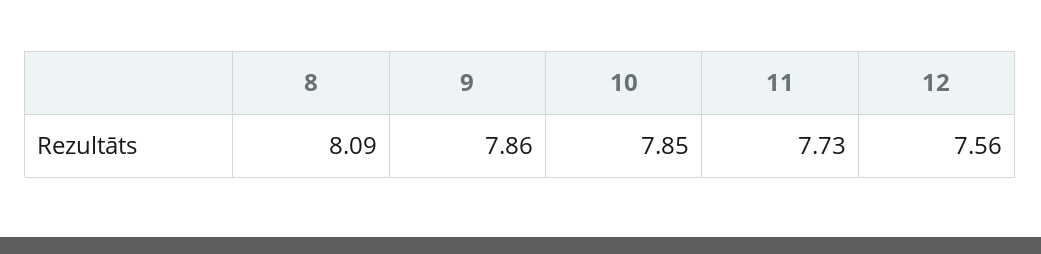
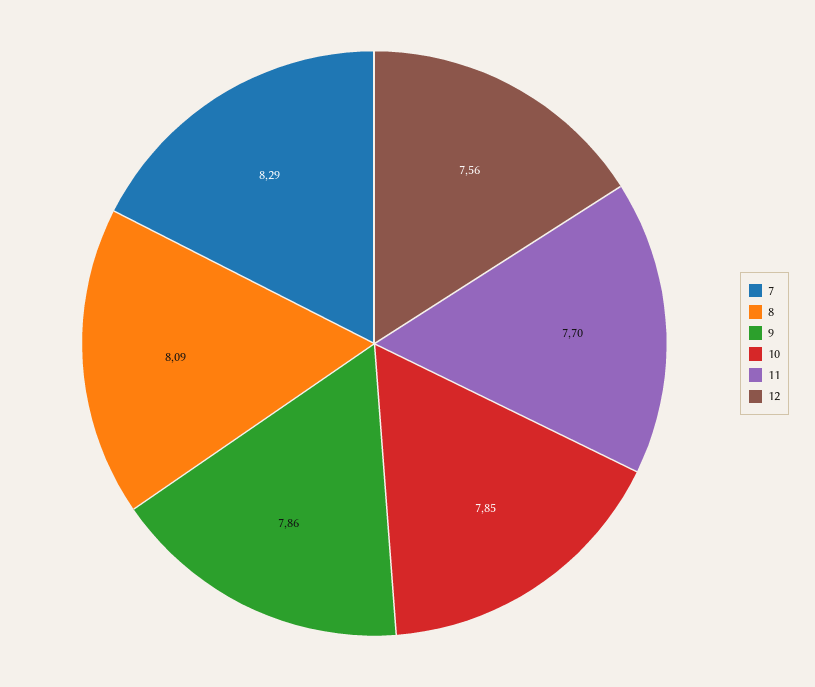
11: 7.73 -> 7.7
7: none -> 8.29

